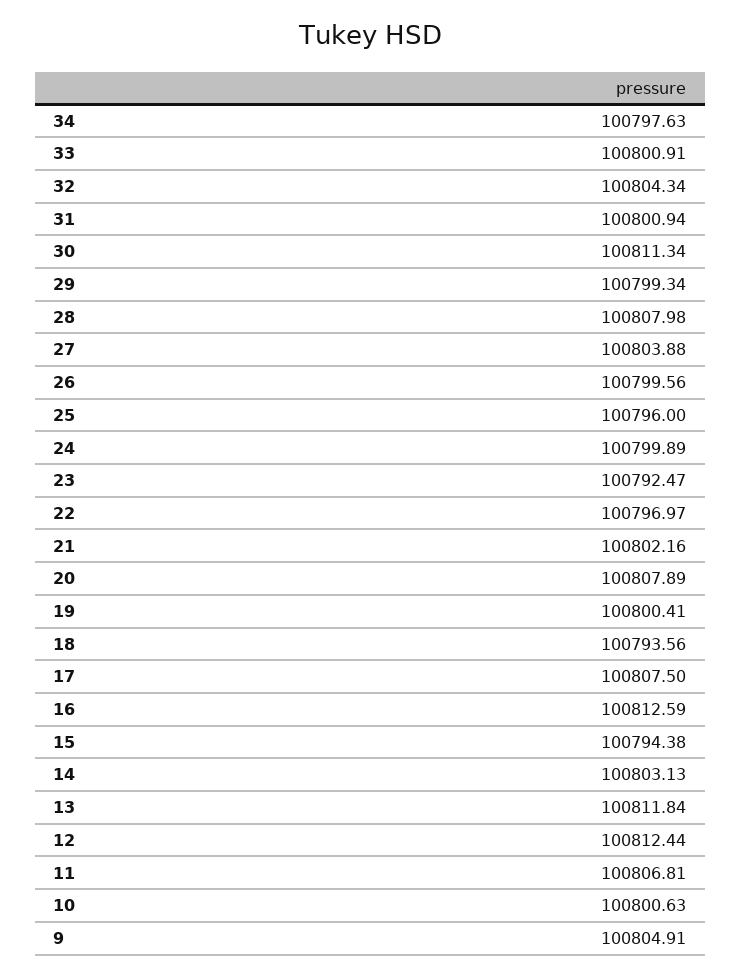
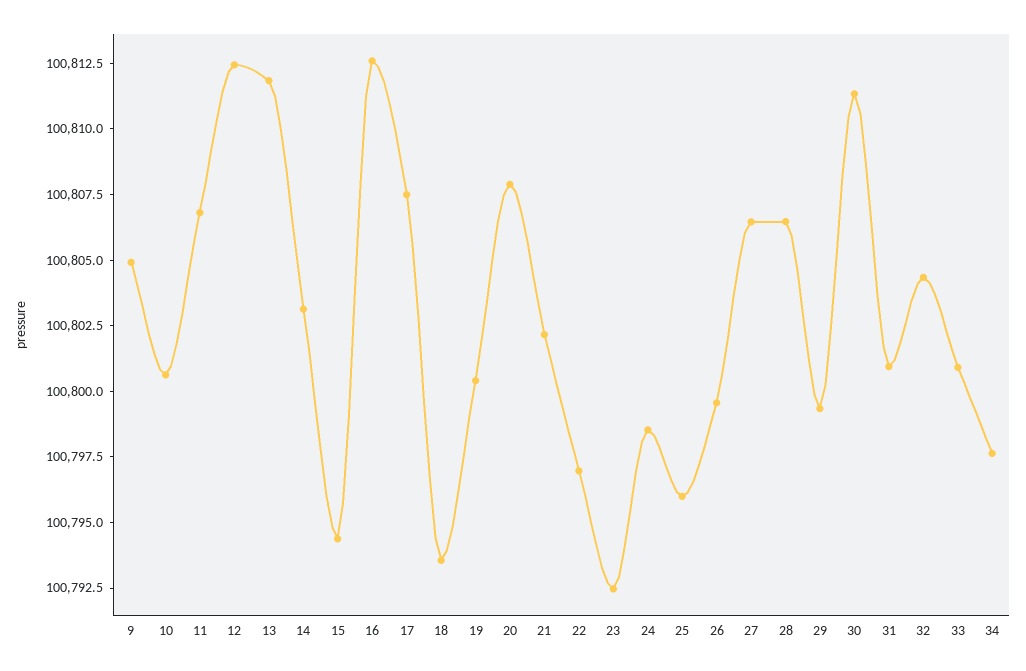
28: 100807.98 -> 100806.5
27: 100803.88 -> 100806.5
24: 100799.89 -> 100798.5

